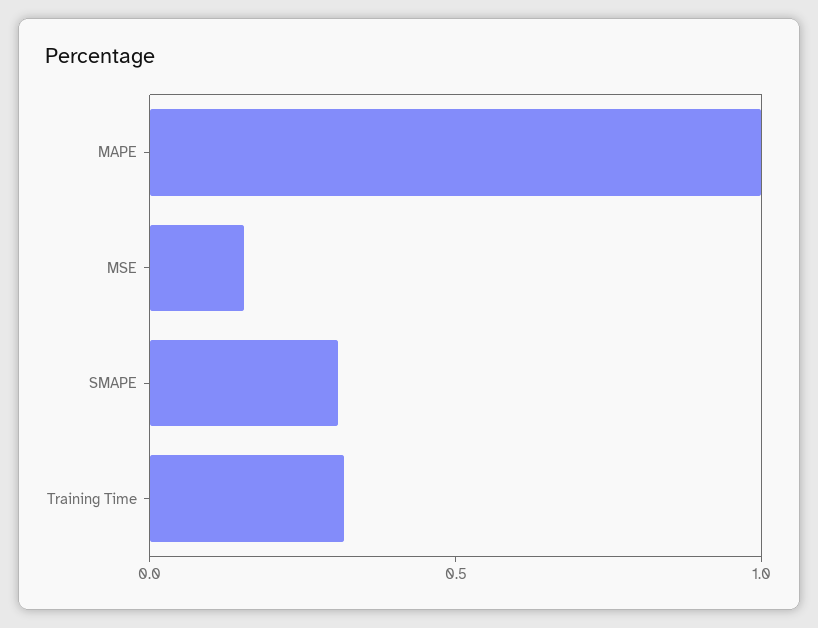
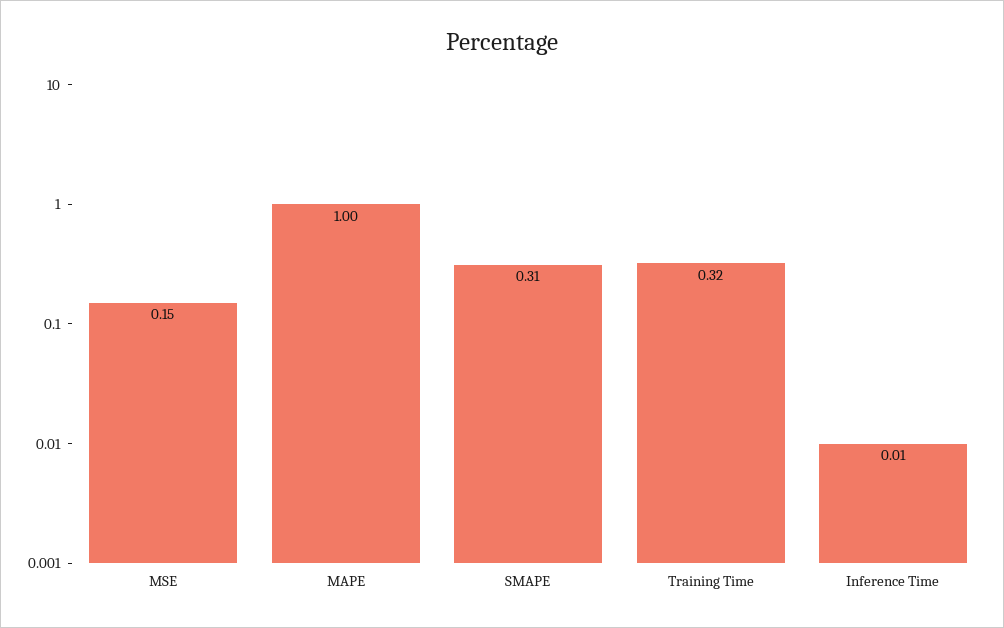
Inference Time: none -> 0.01

